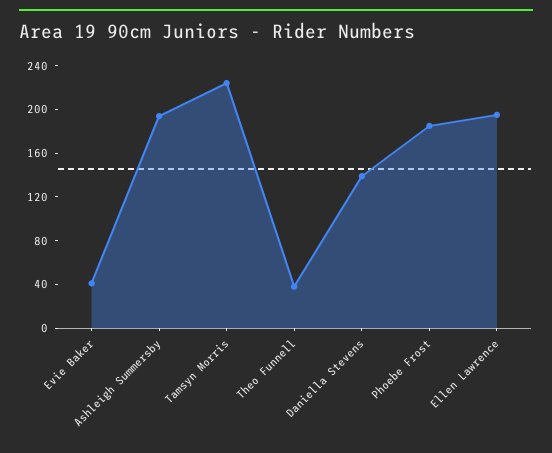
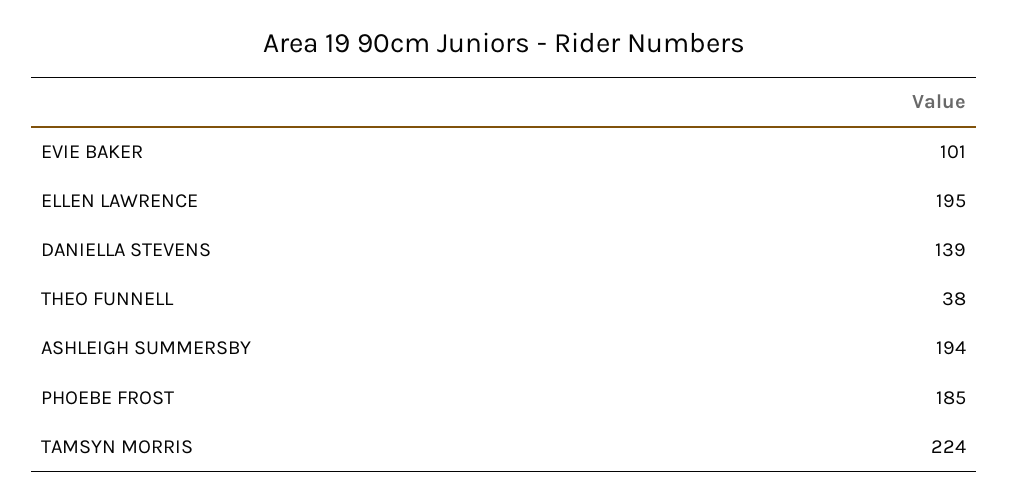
Evie Baker: 40 -> 101

